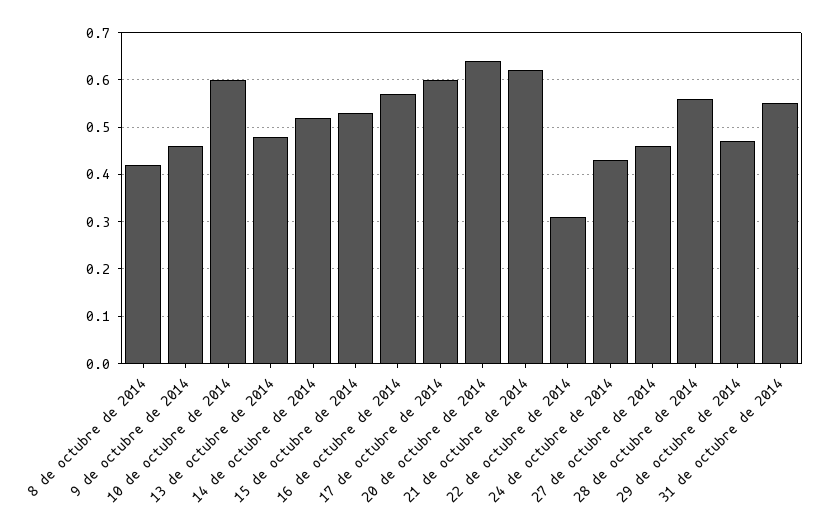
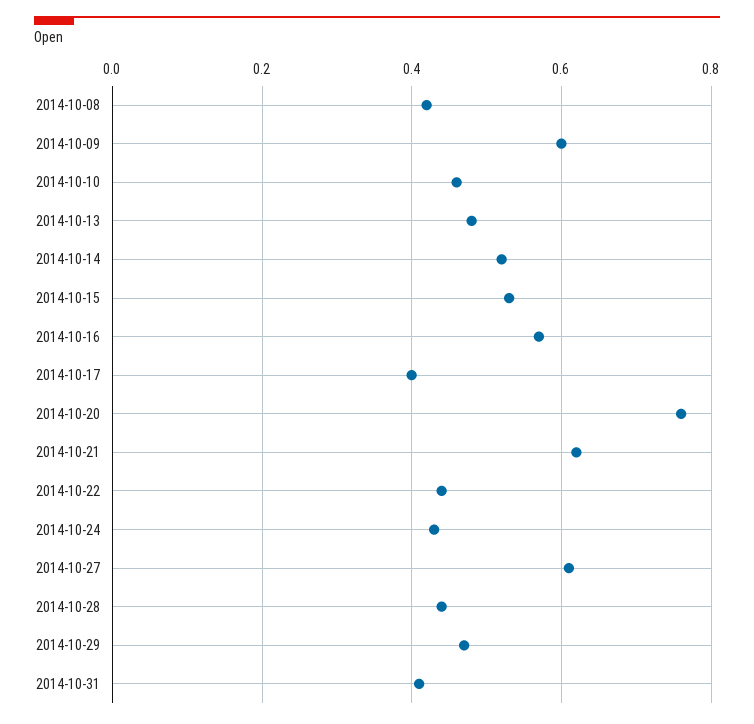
9 de octubre de 2014: 0.45 -> 0.6
10 de octubre de 2014: 0.6 -> 0.45
17 de octubre de 2014: 0.6 -> 0.4
20 de octubre de 2014: 0.65 -> 0.75
22 de octubre de 2014: 0.3 -> 0.45
27 de octubre de 2014: 0.45 -> 0.6
28 de octubre de 2014: 0.55 -> 0.45
31 de octubre de 2014: 0.55 -> 0.4

